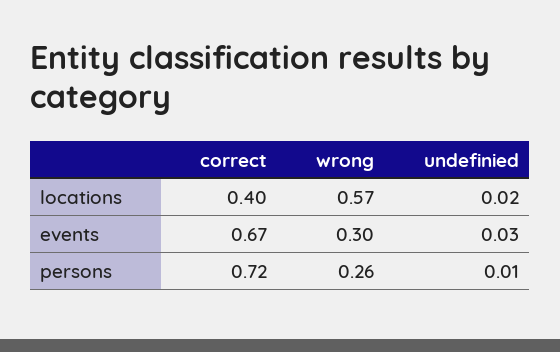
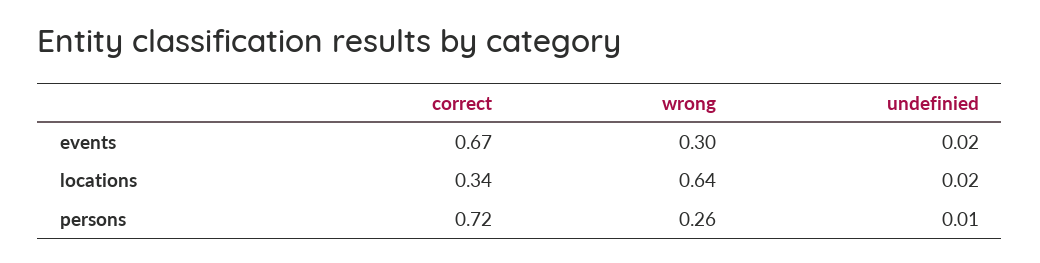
correct, locations: 0.4 -> 0.34
wrong, locations: 0.57 -> 0.64
undefinied, events: 0.03 -> 0.02

